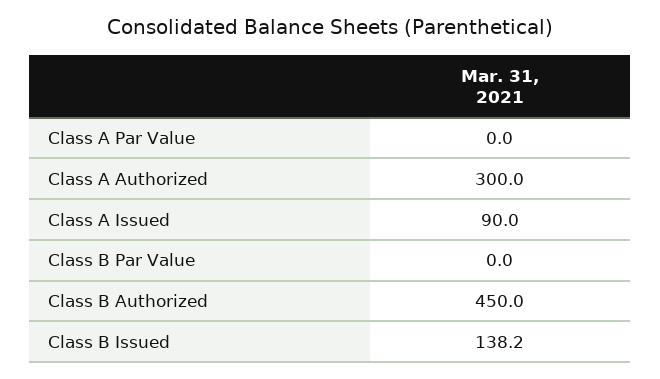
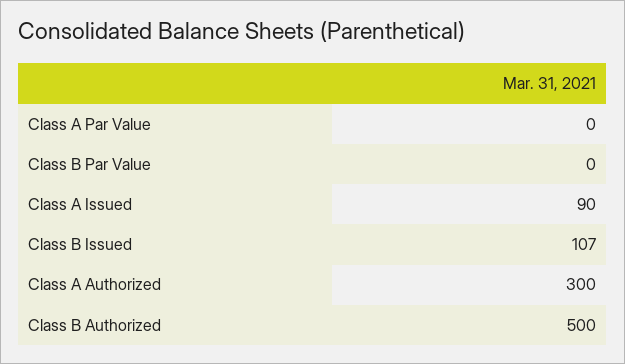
Class B Authorized: 450 -> 500
Class B Issued: 138.2 -> 107

